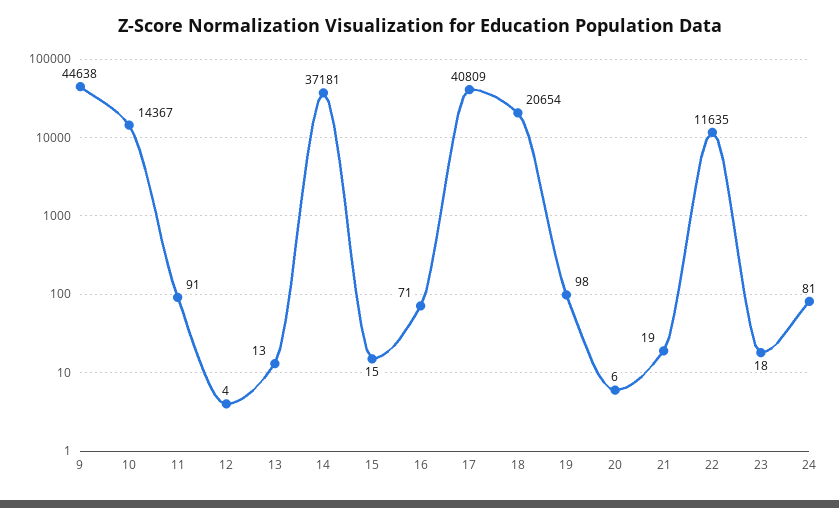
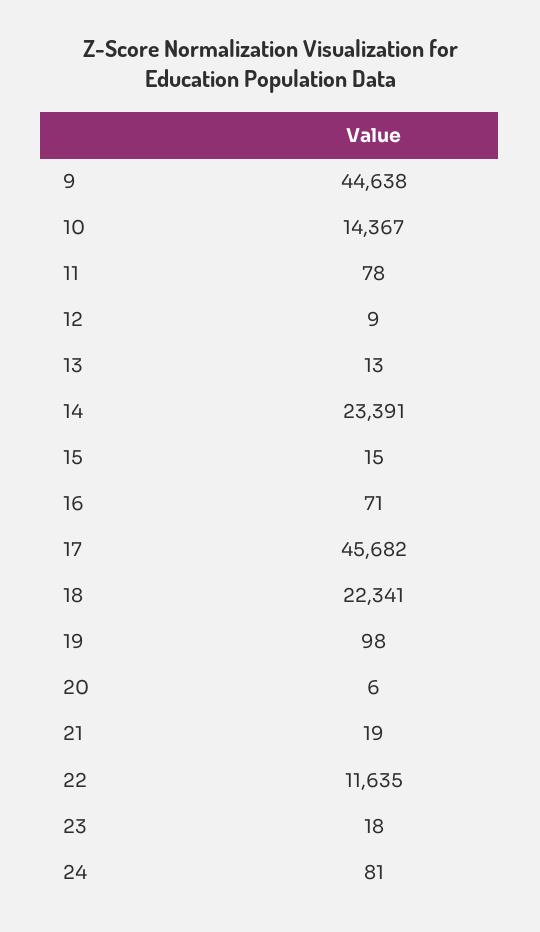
11: 91 -> 78
12: 4 -> 9
14: 37181 -> 23391
17: 40809 -> 45682
18: 20654 -> 22341

